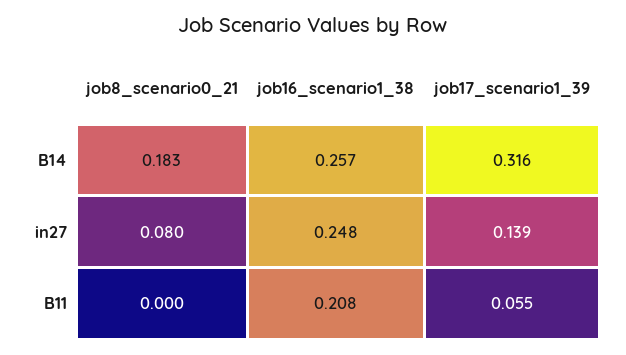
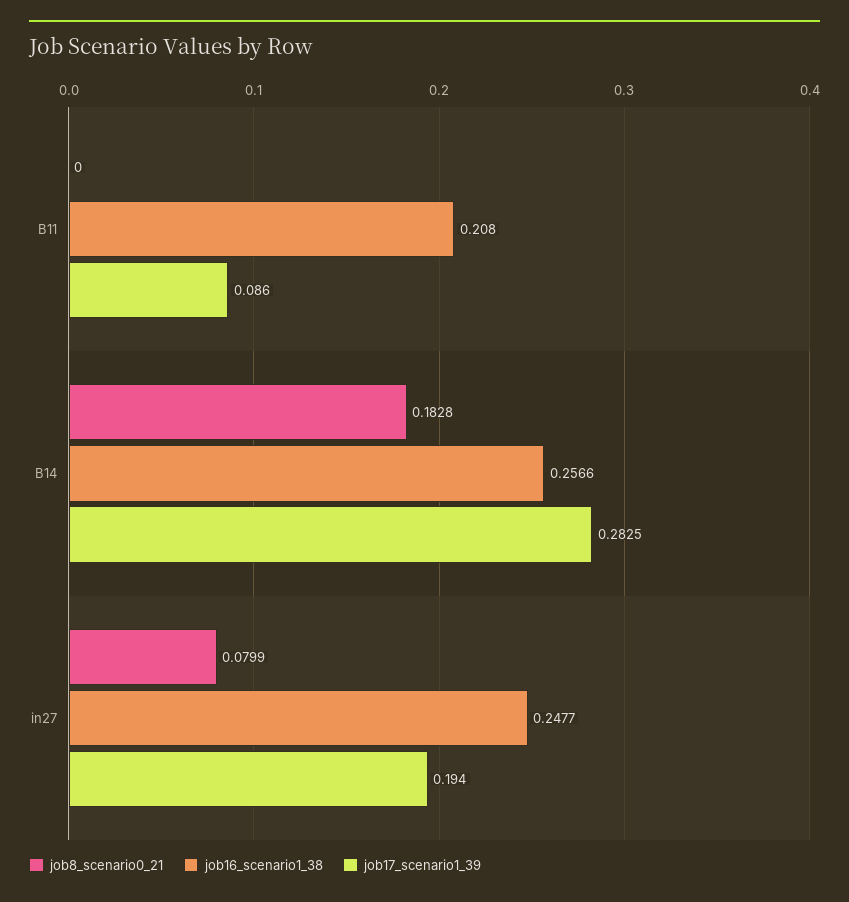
job17_scenario1_39, B14: 0.316 -> 0.2825
job17_scenario1_39, in27: 0.139 -> 0.194
job17_scenario1_39, B11: 0.055 -> 0.086

